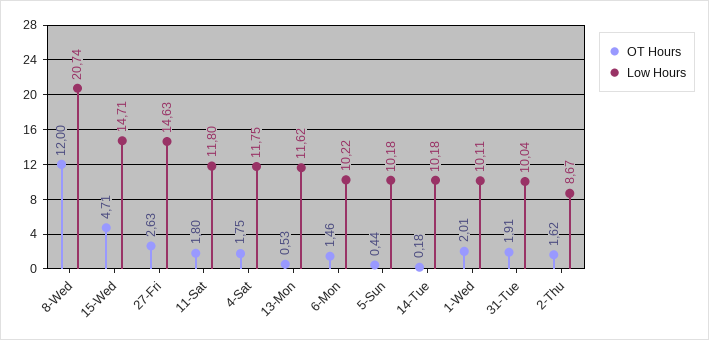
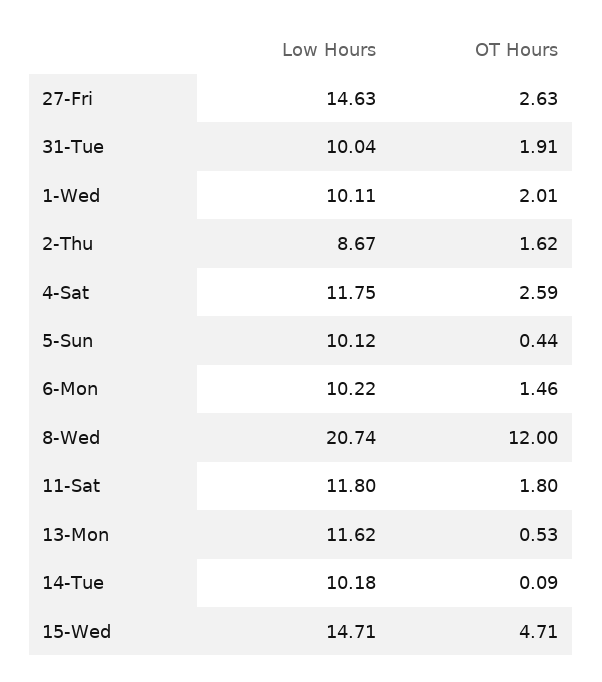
OT Hours, 4-Sat: 1.75 -> 2.59
Low Hours, 5-Sun: 10.18 -> 10.12
OT Hours, 14-Tue: 0.18 -> 0.09

